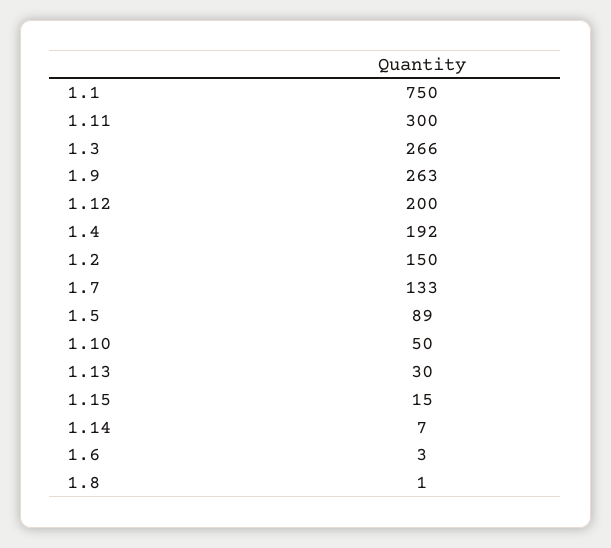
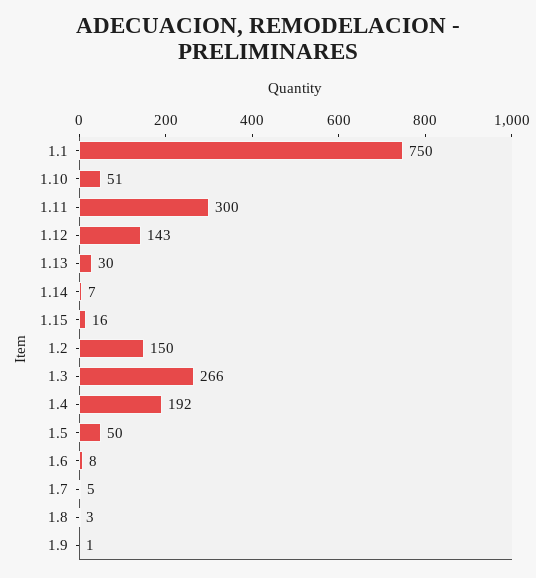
1.9: 263 -> 1
1.12: 200 -> 143
1.7: 133 -> 5
1.5: 89 -> 50
1.10: 50 -> 51
1.15: 15 -> 16
1.6: 3 -> 8
1.8: 1 -> 3

